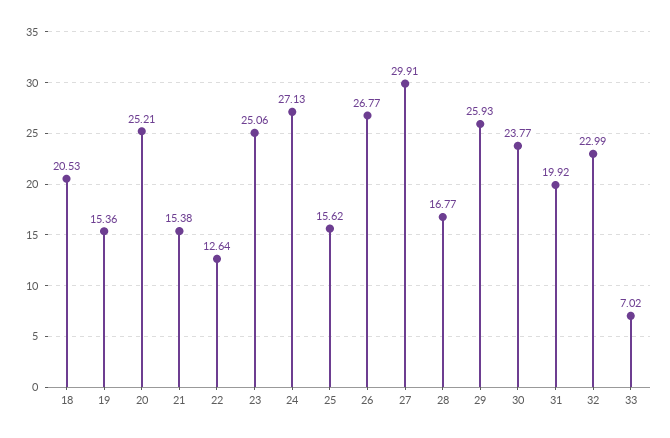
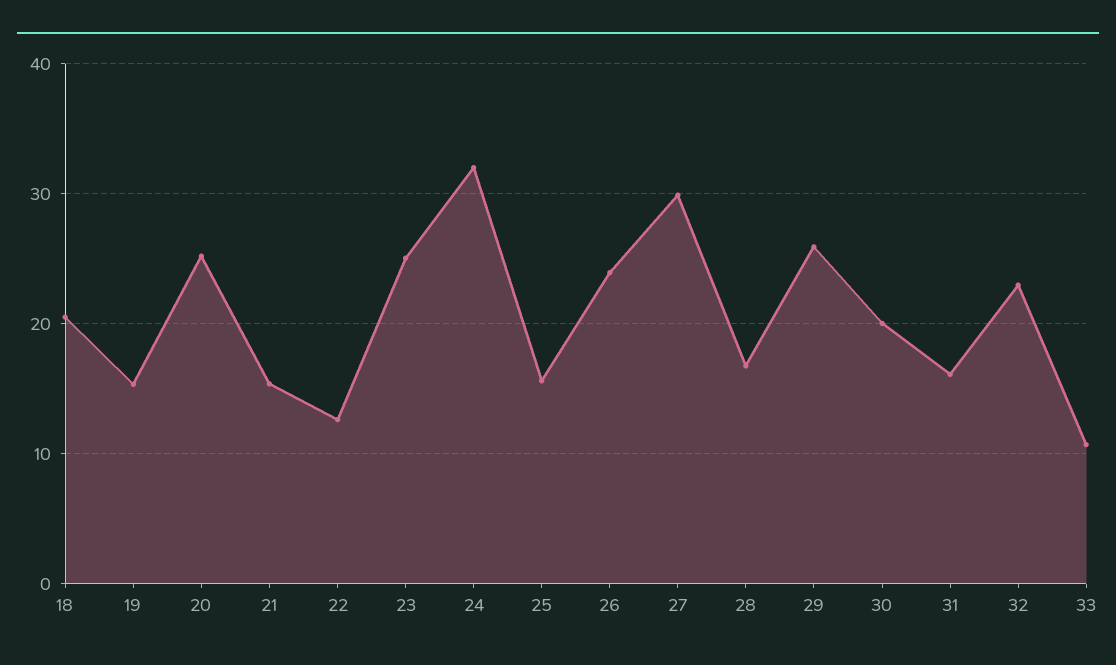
24: 27.13 -> 32
26: 26.77 -> 24
30: 23.77 -> 20
31: 19.92 -> 16
33: 7.02 -> 11

